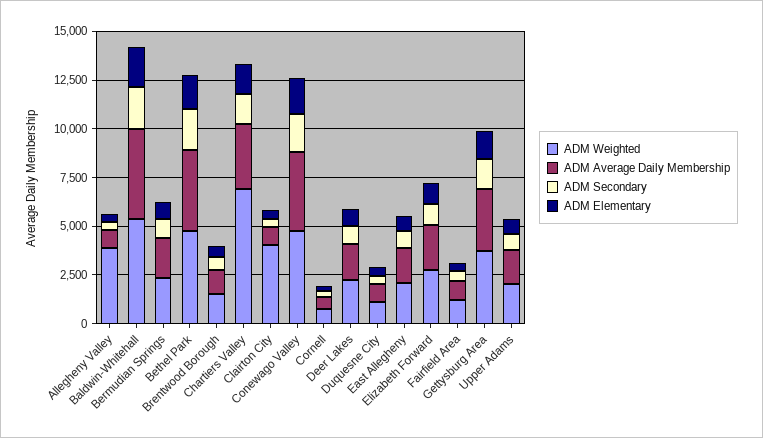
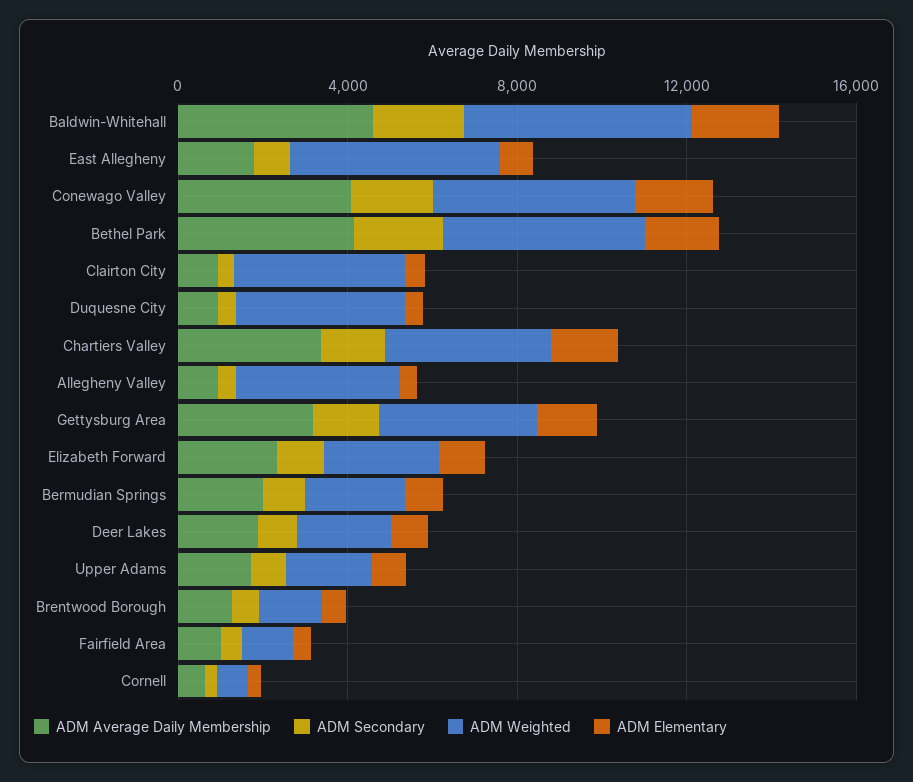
ADM Weighted, Chartiers Valley: 7000 -> 4000
ADM Weighted, Duquesne City: 1000 -> 4000
ADM Weighted, East Allegheny: 2000 -> 5000

